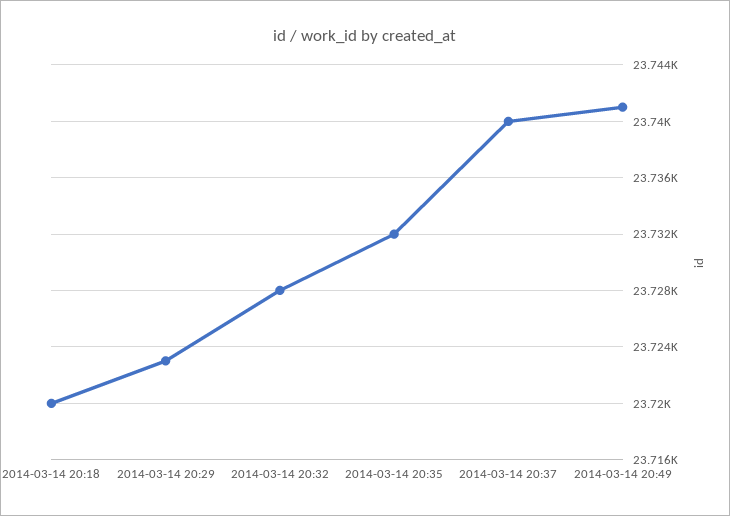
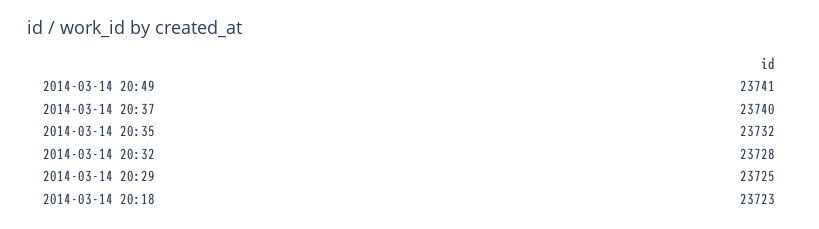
2014-03-14 20:18: 23720 -> 23723
2014-03-14 20:29: 23723 -> 23725

